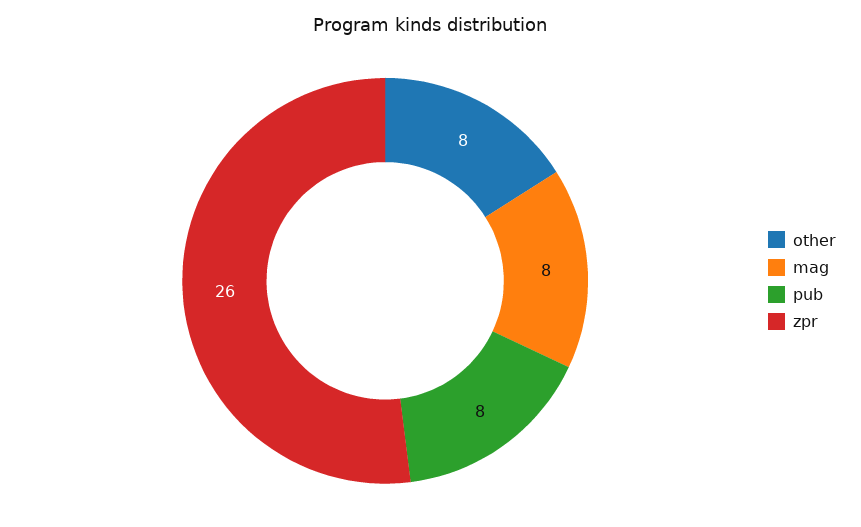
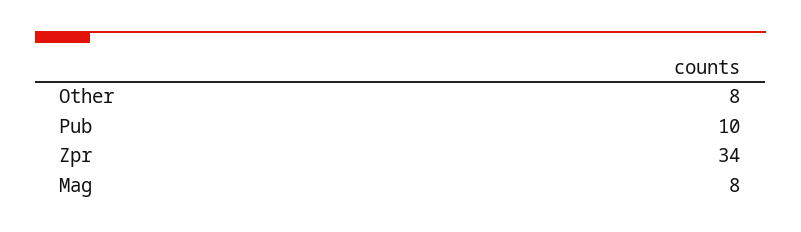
pub: 8 -> 10
zpr: 26 -> 34

